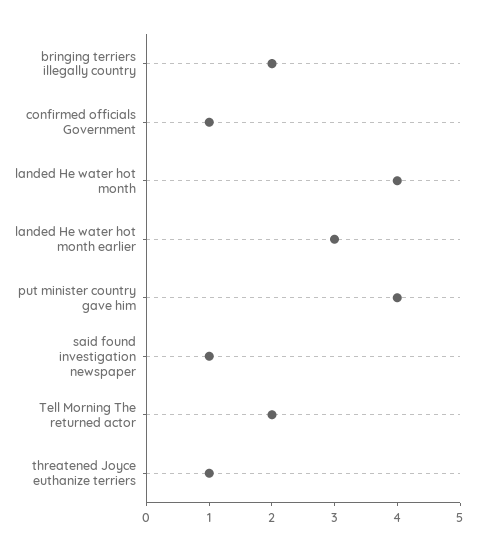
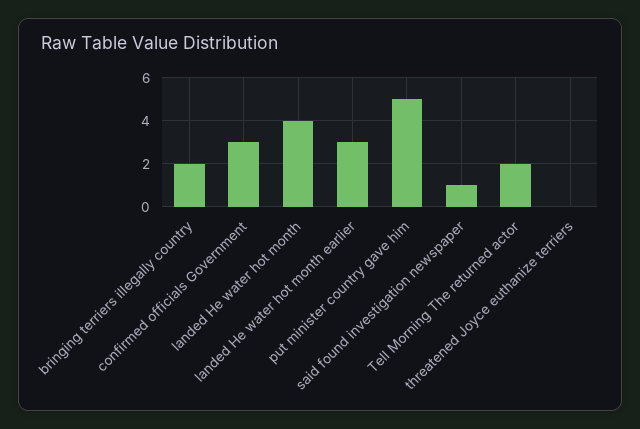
confirmed officials Government: 1 -> 3
put minister country gave him: 4 -> 5
threatened Joyce euthanize terriers: 1 -> 0

